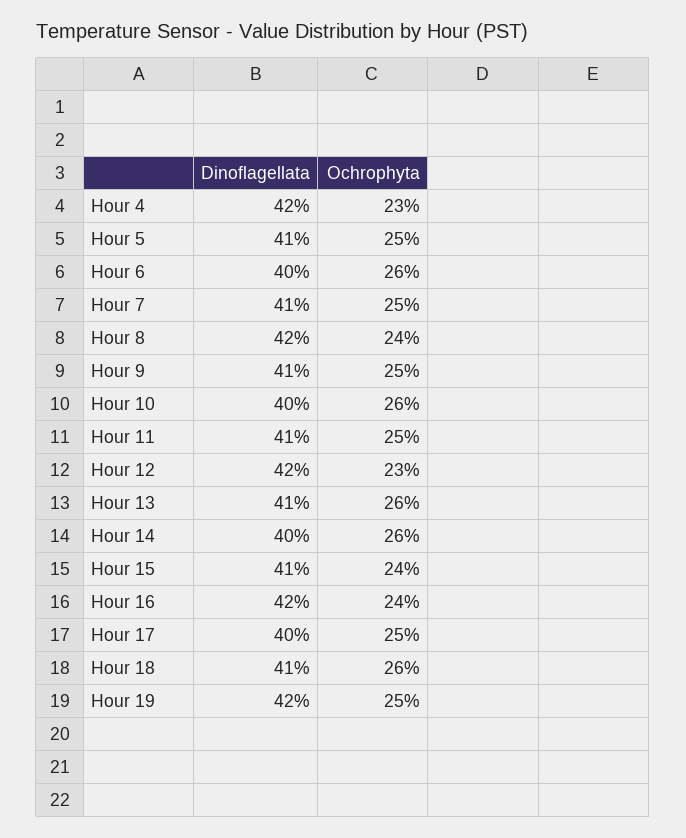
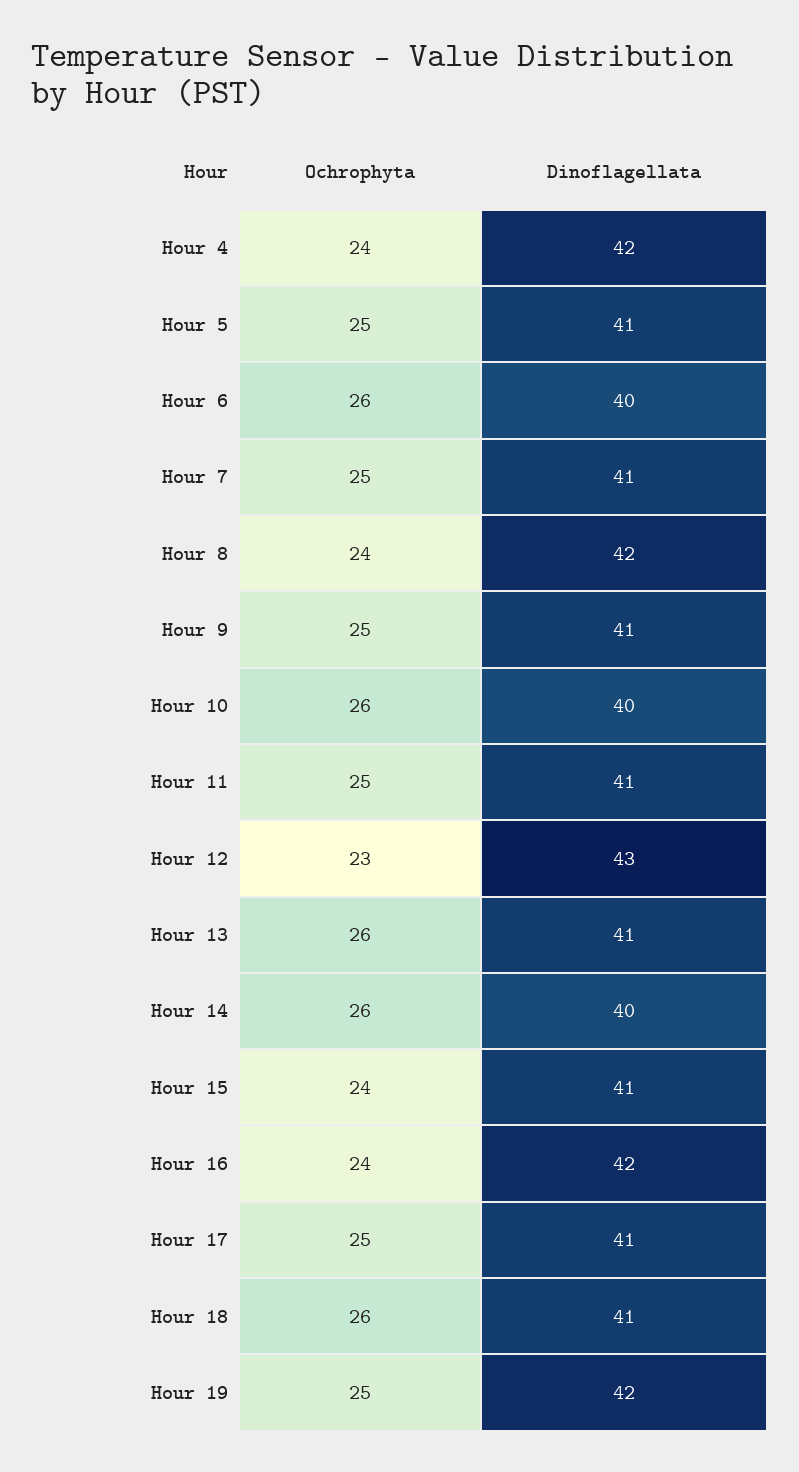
Ochrophyta, Hour 4: 23 -> 24
Dinoflagellata, Hour 12: 42 -> 43
Dinoflagellata, Hour 17: 40 -> 41

